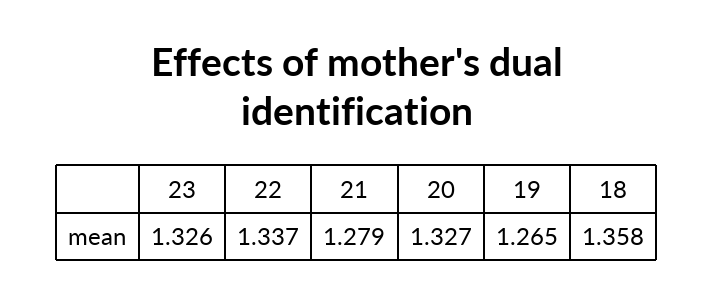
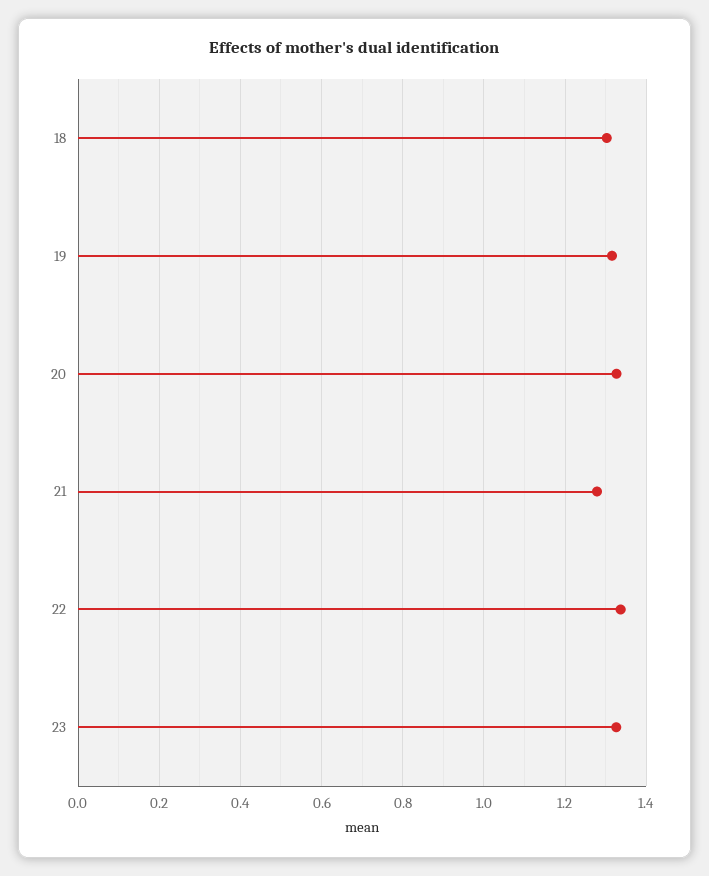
19: 1.265 -> 1.32
18: 1.358 -> 1.3

